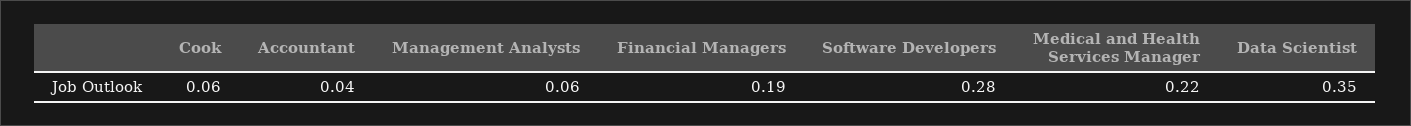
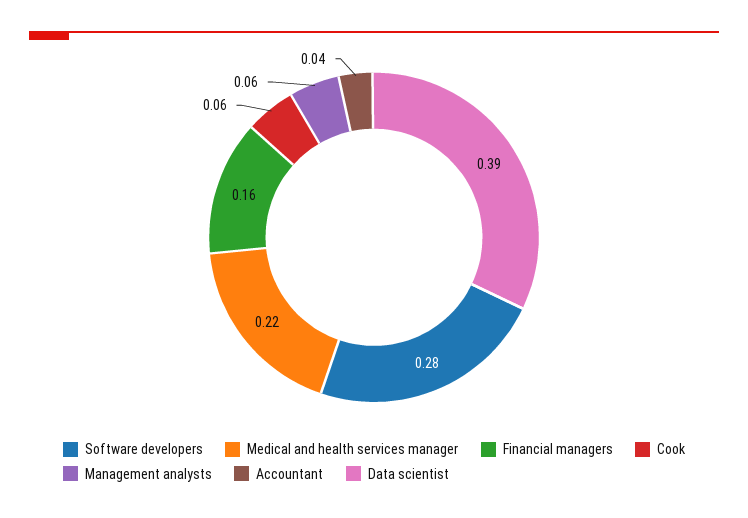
Financial Managers: 0.19 -> 0.16
Data Scientist: 0.35 -> 0.39

